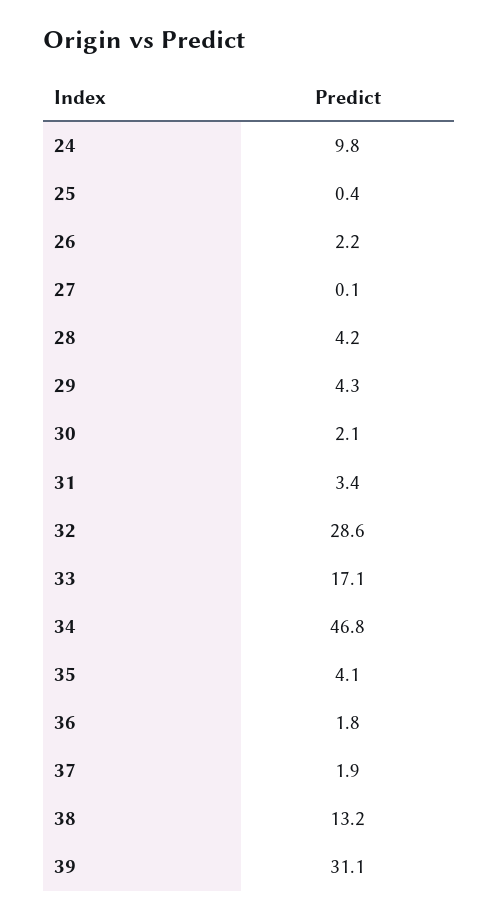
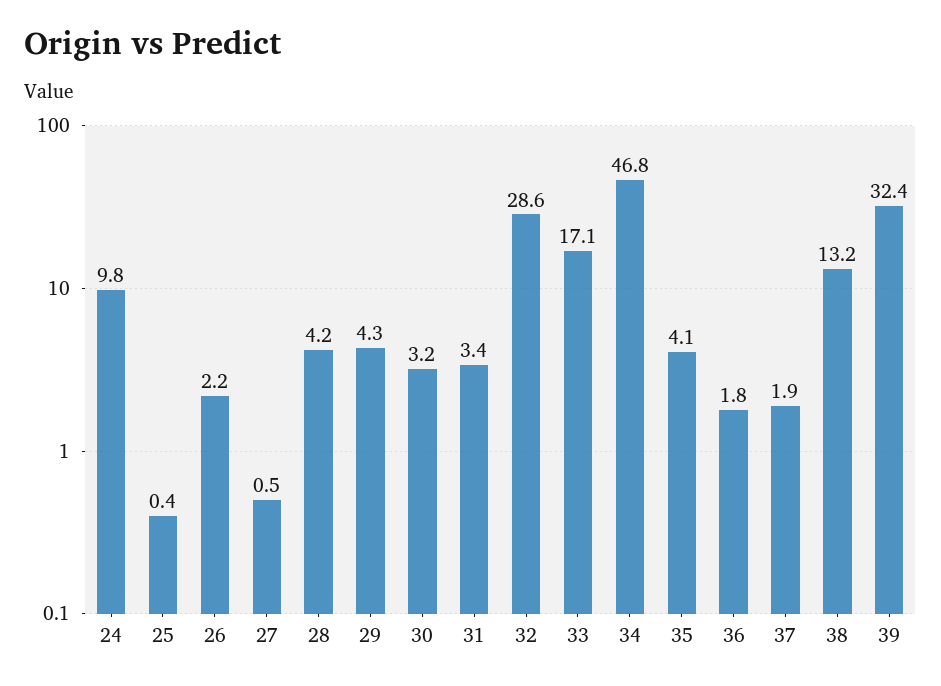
27: 0.1 -> 0.5
30: 2.1 -> 3.2
39: 31.1 -> 32.4

